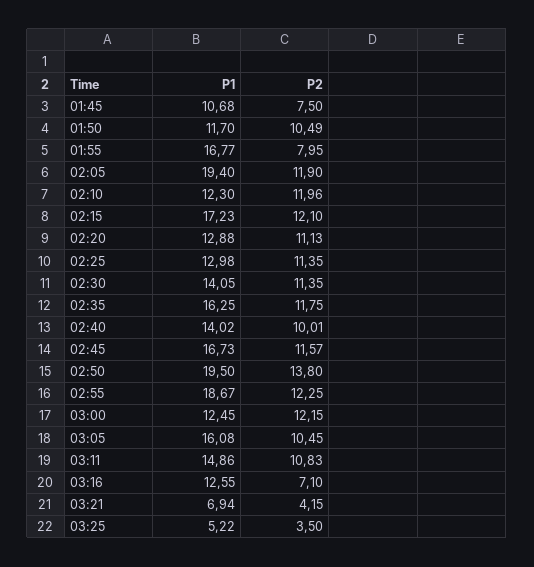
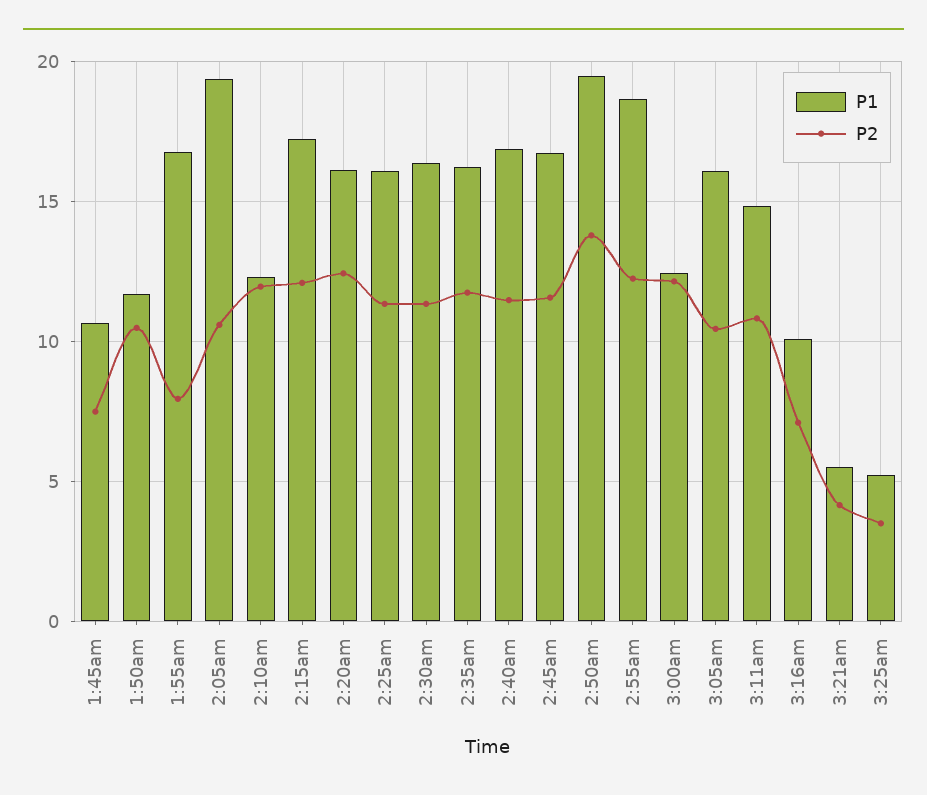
P2, 02:05: 11.9 -> 10.5
P1, 02:20: 12.88 -> 16
P2, 02:20: 11.13 -> 12.5
P1, 02:25: 12.98 -> 16
P1, 02:30: 14.05 -> 16.5
P1, 02:40: 14.02 -> 17
P2, 02:40: 10.01 -> 11.5
P1, 03:16: 12.55 -> 10
P1, 03:21: 6.94 -> 5.5

